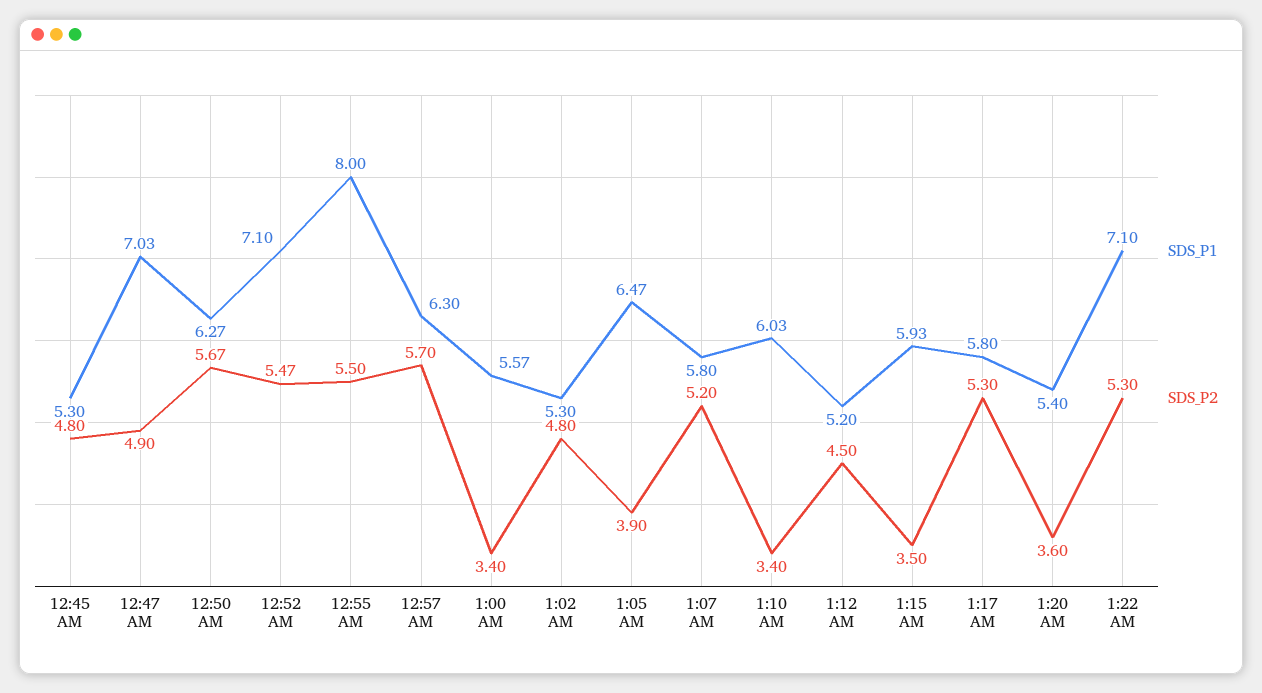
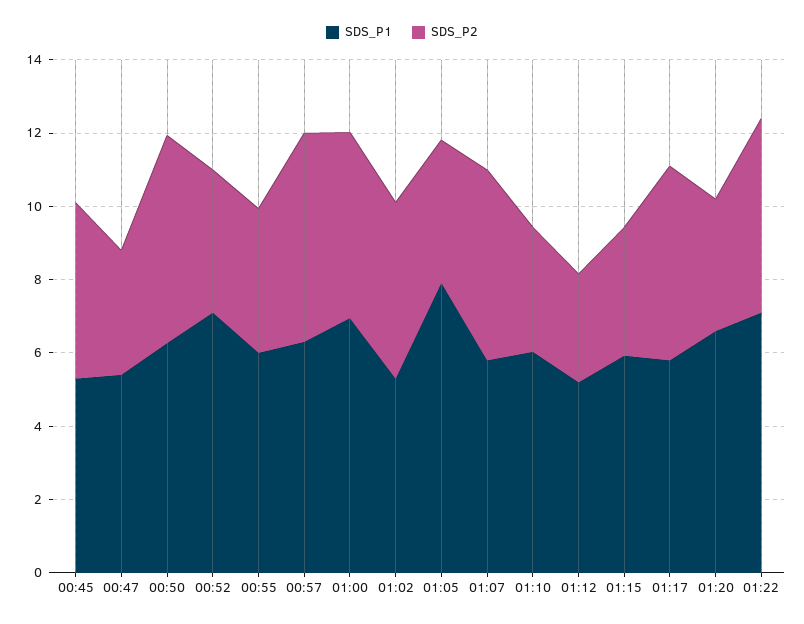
SDS_P1, 12:47 AM: 7.03 -> 5.5
SDS_P2, 12:47 AM: 4.9 -> 3.5
SDS_P2, 12:52 AM: 5.47 -> 4
SDS_P1, 12:55 AM: 8 -> 6
SDS_P2, 12:55 AM: 5.5 -> 4
SDS_P1, 1:00 AM: 5.57 -> 7
SDS_P2, 1:00 AM: 3.4 -> 5
SDS_P1, 1:05 AM: 6.47 -> 8
SDS_P2, 1:12 AM: 4.5 -> 3
SDS_P1, 1:20 AM: 5.4 -> 6.5

